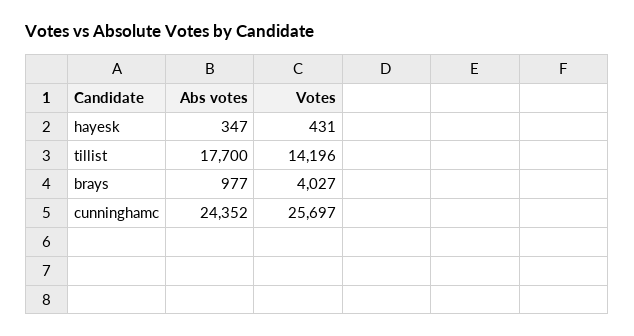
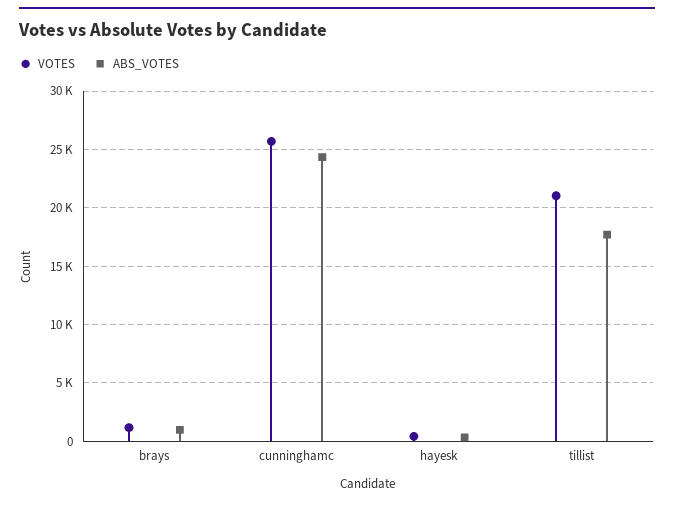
Votes, tillist: 14196 -> 21000
Votes, brays: 4027 -> 1000

